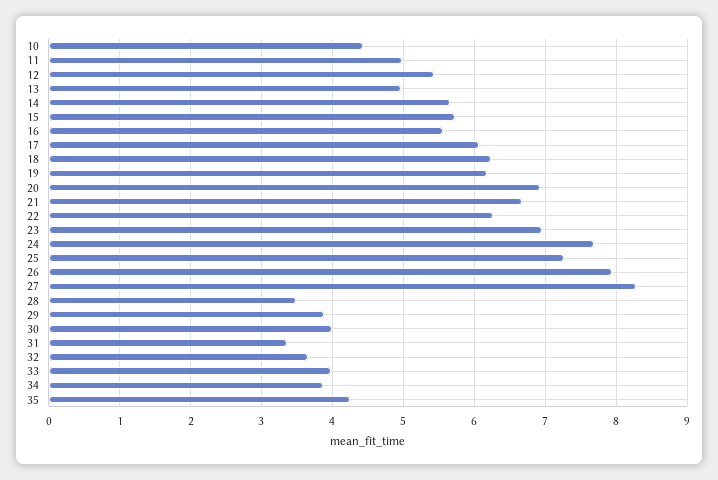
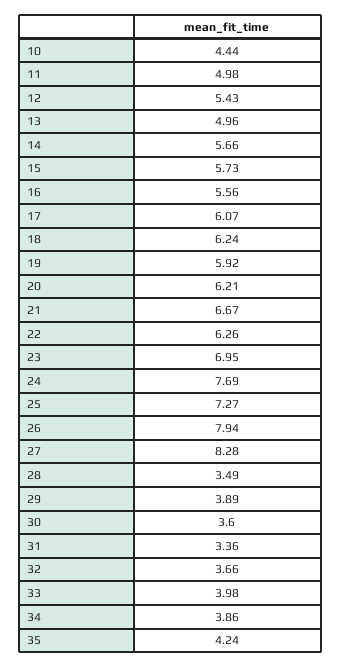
19: 6.2 -> 5.92
20: 6.9 -> 6.21
30: 4 -> 3.6

